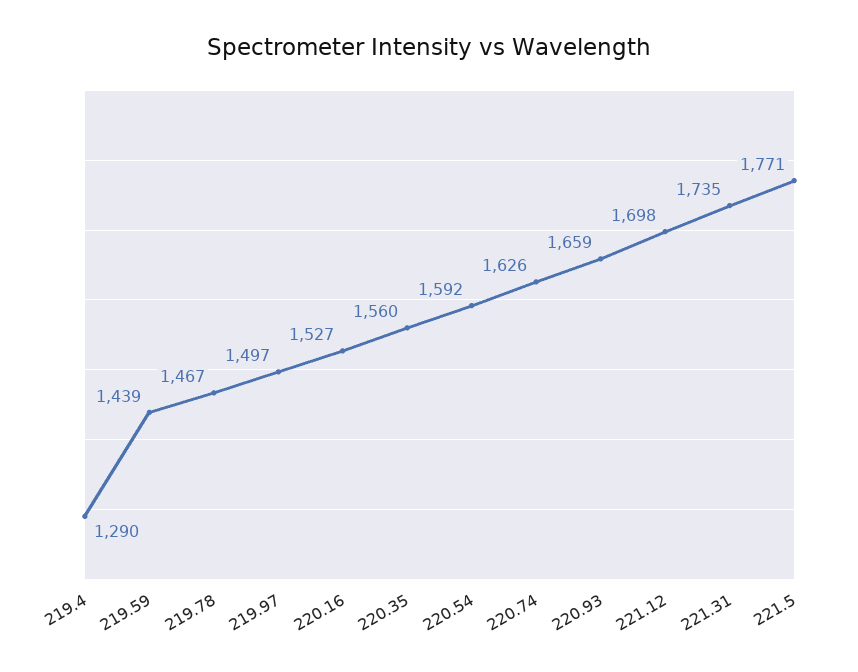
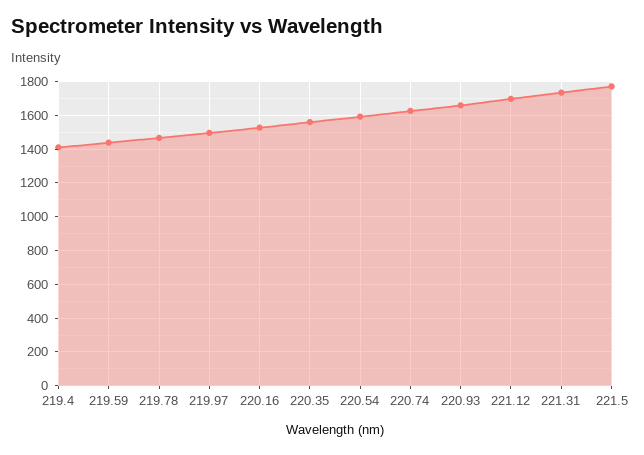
219.4: 1290 -> 1400

